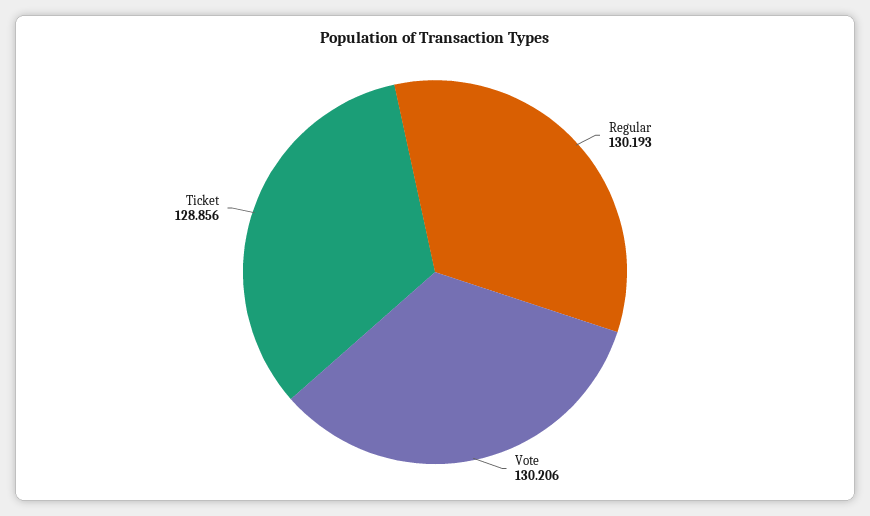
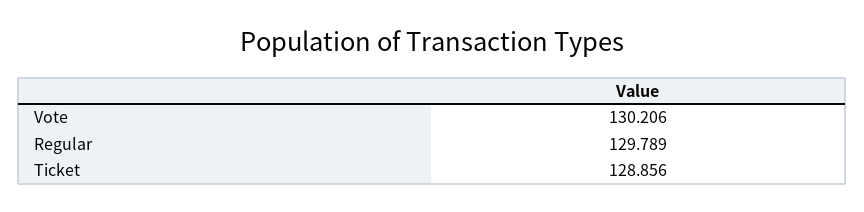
Regular: 130.193 -> 129.789

